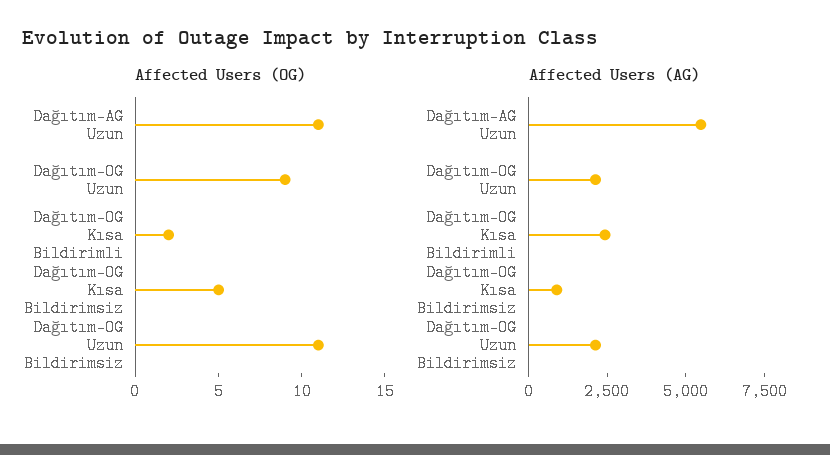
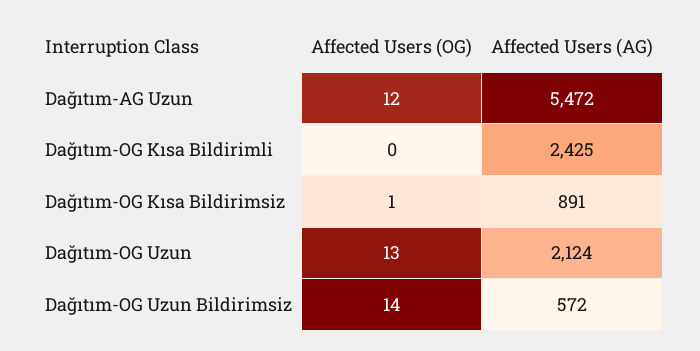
Affected Users (OG), Dağıtım-AG Uzun: 11 -> 12
Affected Users (OG), Dağıtım-OG Uzun: 9 -> 13
Affected Users (OG), Dağıtım-OG Kısa Bildirimli: 2 -> 0
Affected Users (OG), Dağıtım-OG Kısa Bildirimsiz: 5 -> 1
Affected Users (OG), Dağıtım-OG Uzun Bildirimsiz: 11 -> 14
Affected Users (AG), Dağıtım-OG Uzun Bildirimsiz: 2000 -> 572

